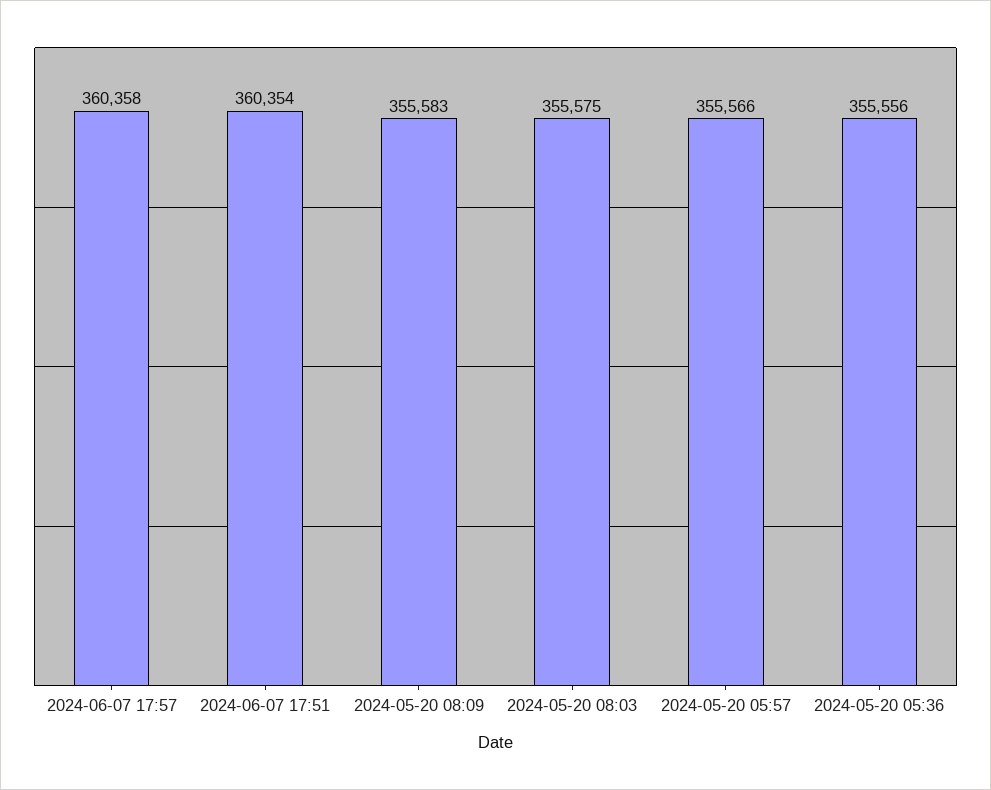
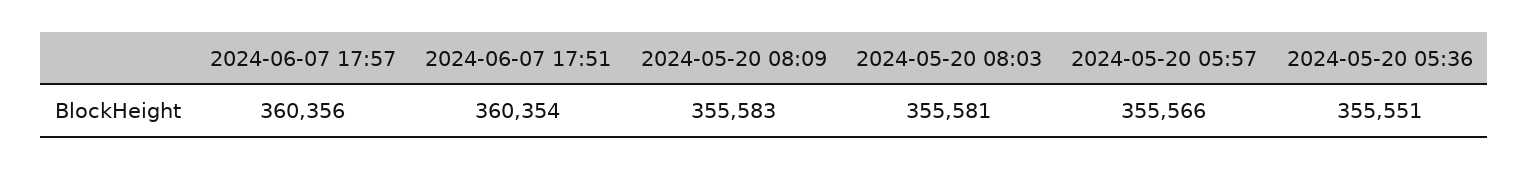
2024-06-07 17:57: 360358 -> 360356
2024-05-20 08:03: 355575 -> 355581
2024-05-20 05:36: 355556 -> 355551

